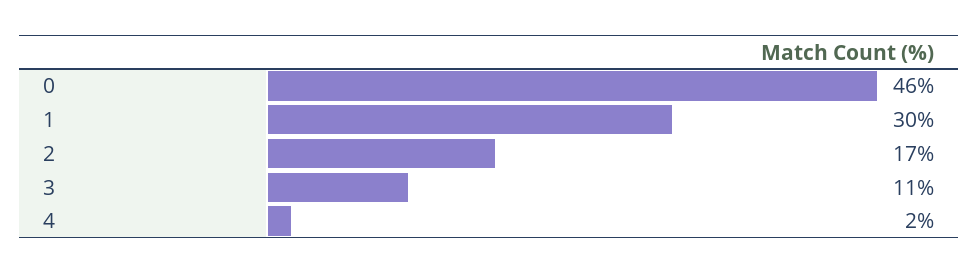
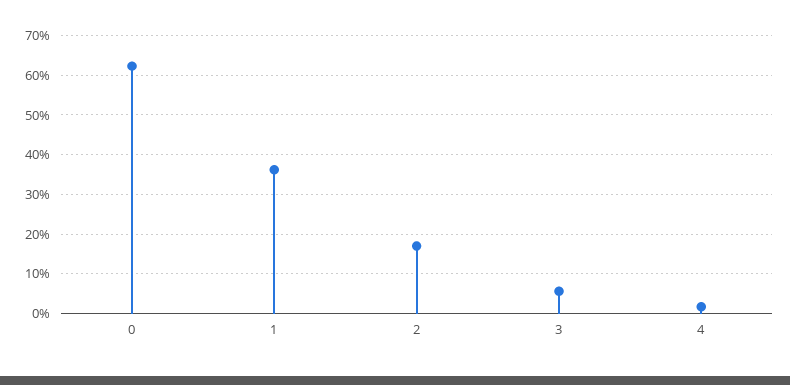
0: 46 -> 62
1: 30 -> 36
3: 11 -> 6

